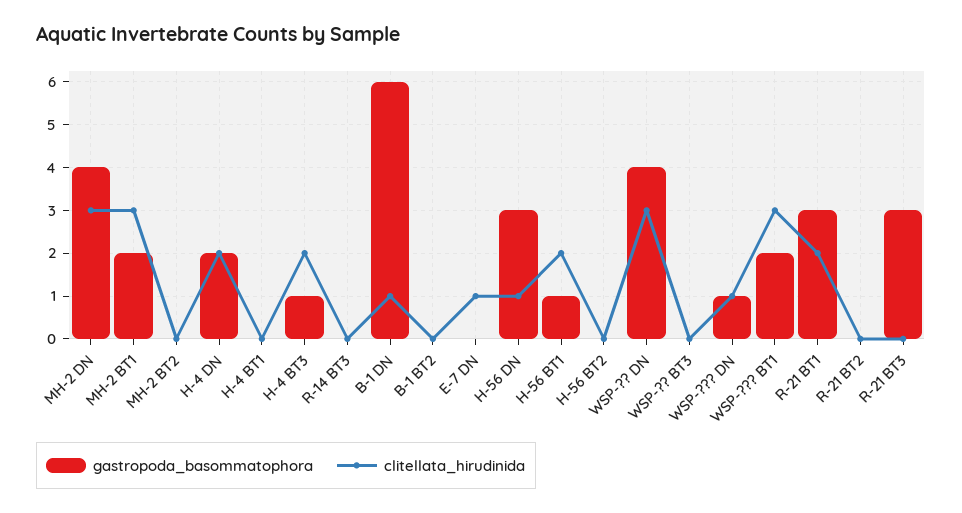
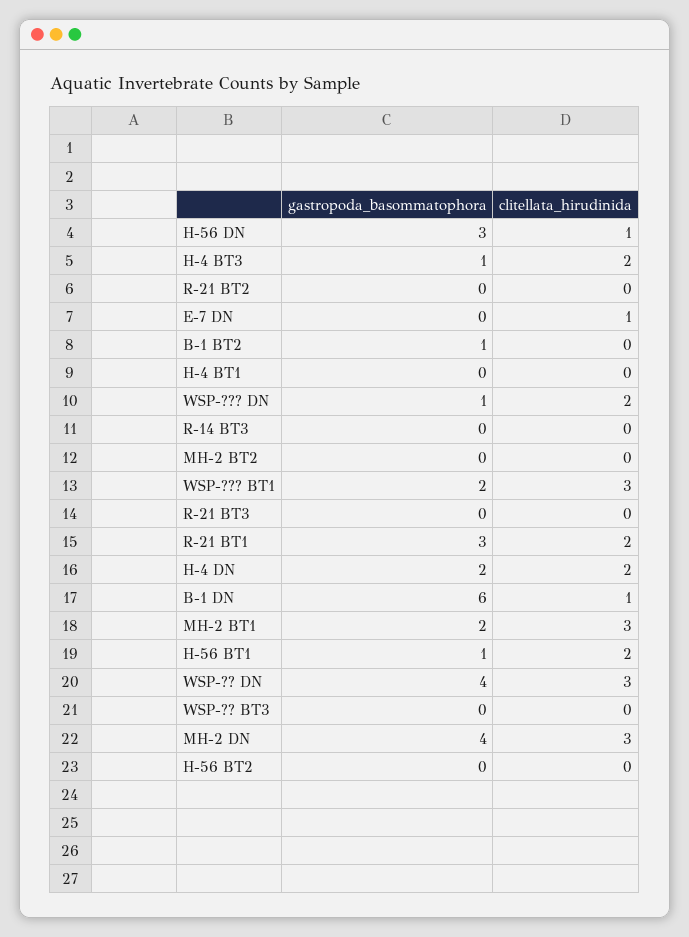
gastropoda_basommatophora, B-1 BT2: 0 -> 1
clitellata_hirudinida, WSP-??? DN: 1 -> 2
gastropoda_basommatophora, R-21 BT3: 3 -> 0

